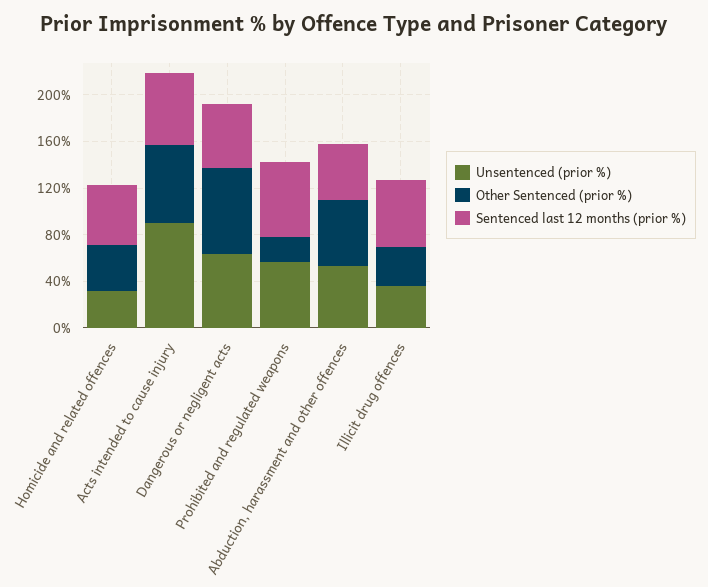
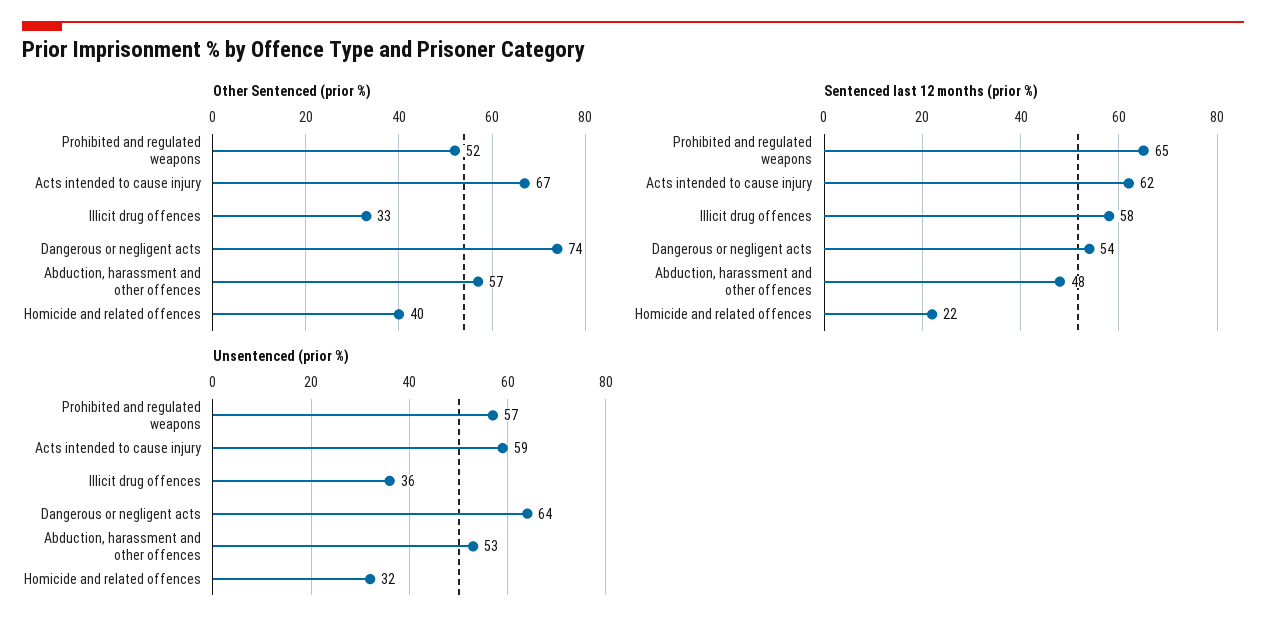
Sentenced last 12 months (prior %), Homicide and related offences: 50 -> 22
Unsentenced (prior %), Acts intended to cause injury: 90 -> 59
Other Sentenced (prior %), Prohibited and regulated weapons: 20 -> 52

